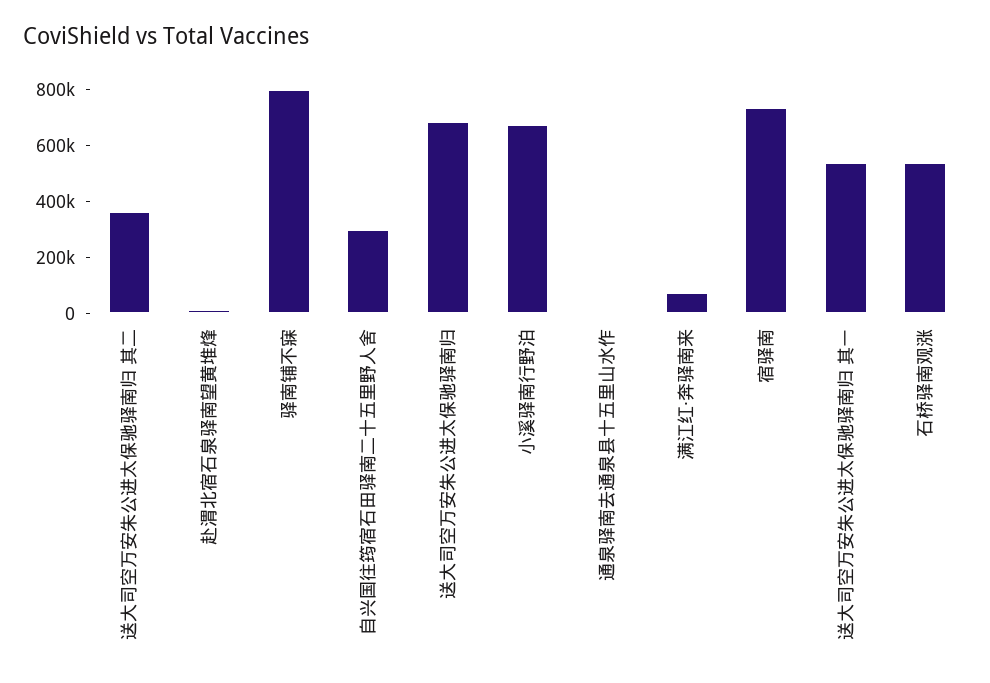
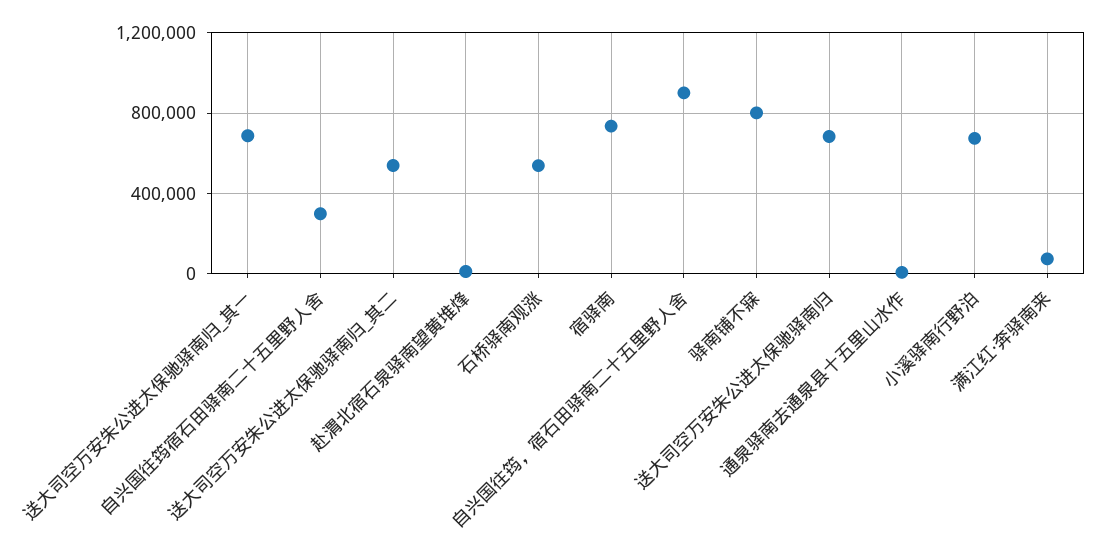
送大司空万安朱公进太保驰驿南归 其二: 350000 -> 550000
送大司空万安朱公进太保驰驿南归 其一: 550000 -> 700000
自兴国往筠，宿石田驿南二十五里野人舍: none -> 900000

